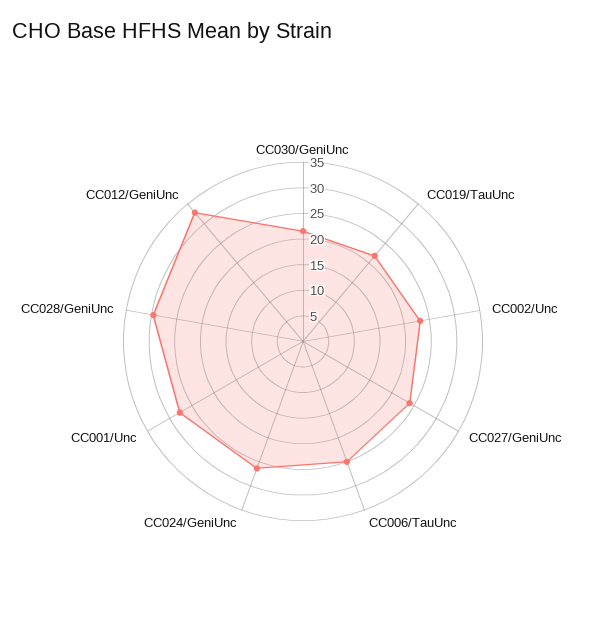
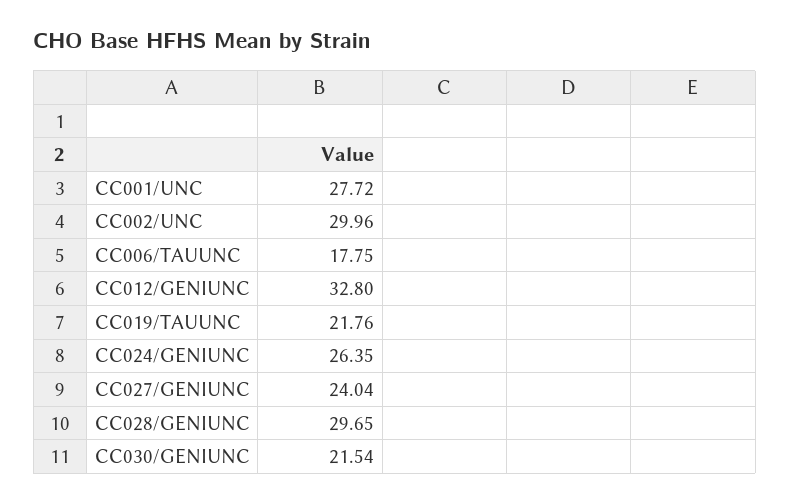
CC002/Unc: 22.5 -> 29.96
CC006/TauUnc: 25 -> 17.75

